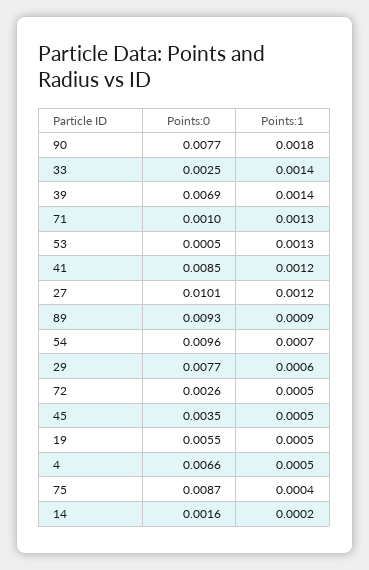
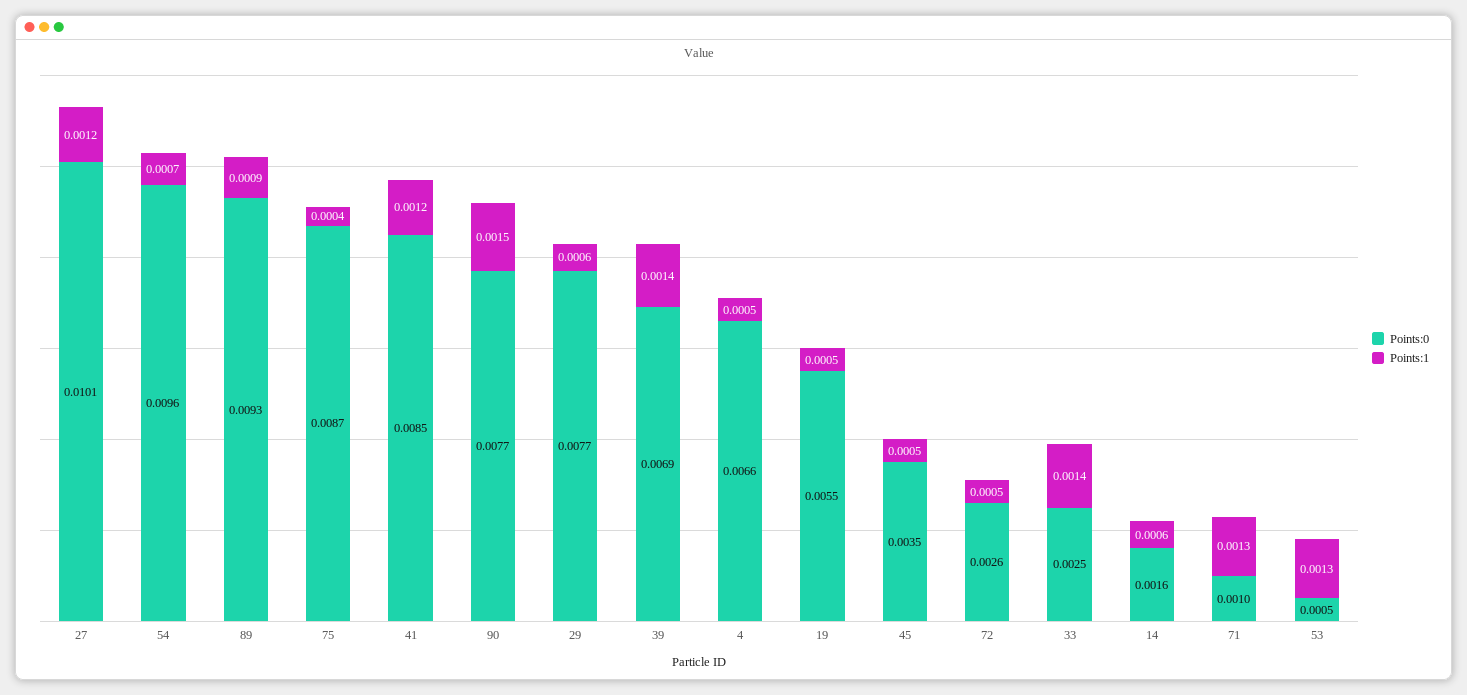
Points:1, 90: 0.0018 -> 0.0015
Points:1, 14: 0.0002 -> 0.0006

